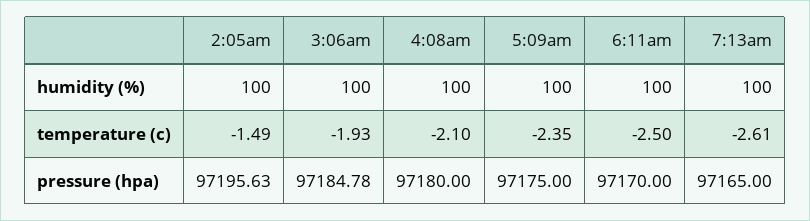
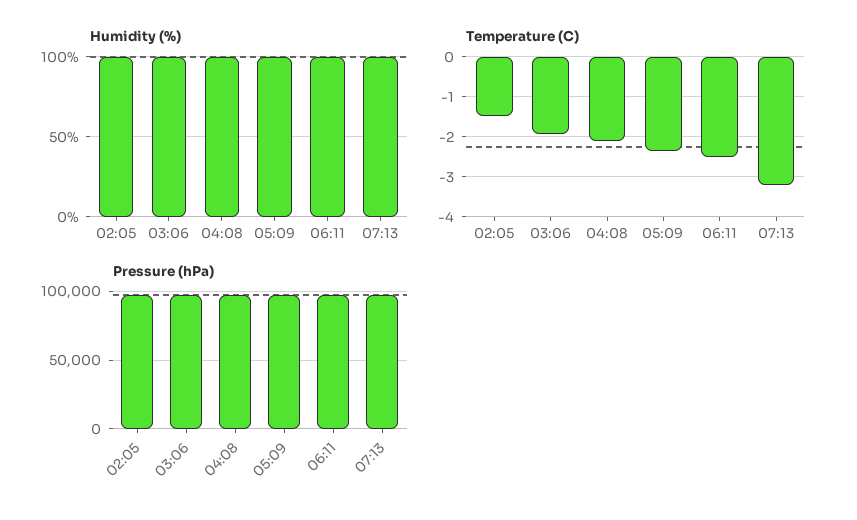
temperature (c), 7:13am: -2.61 -> -3.2

